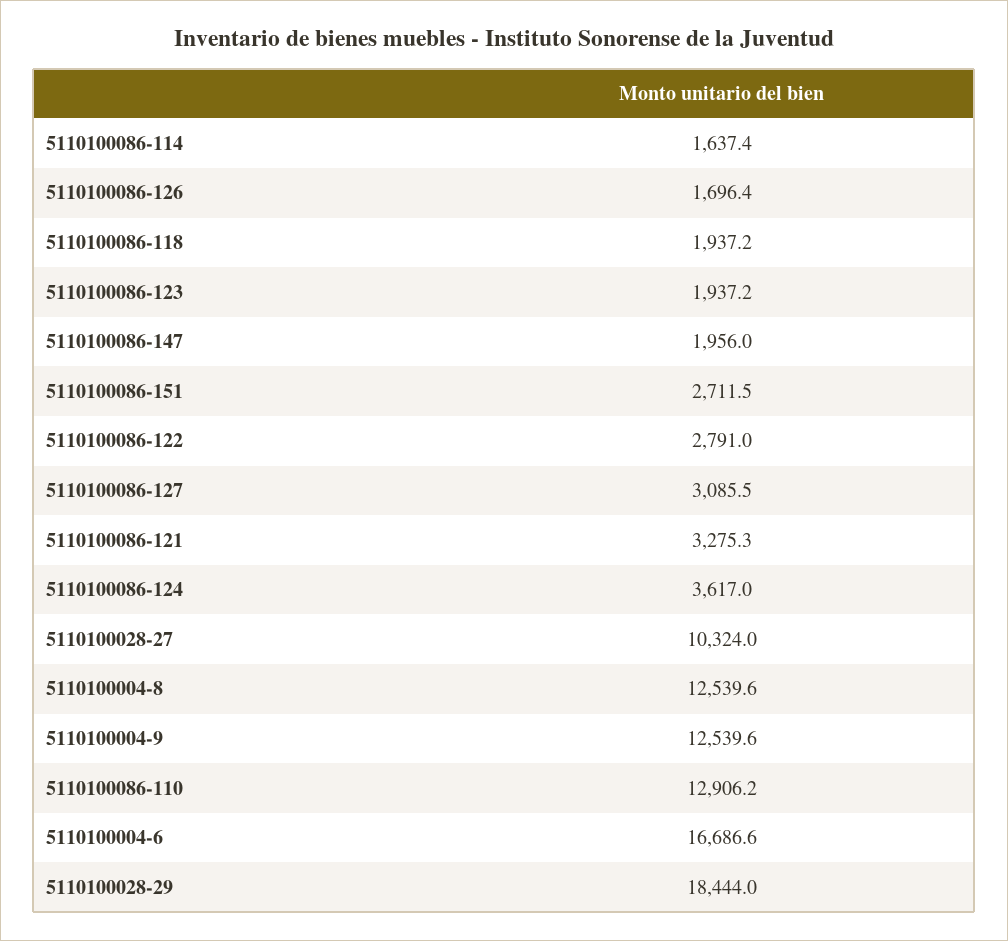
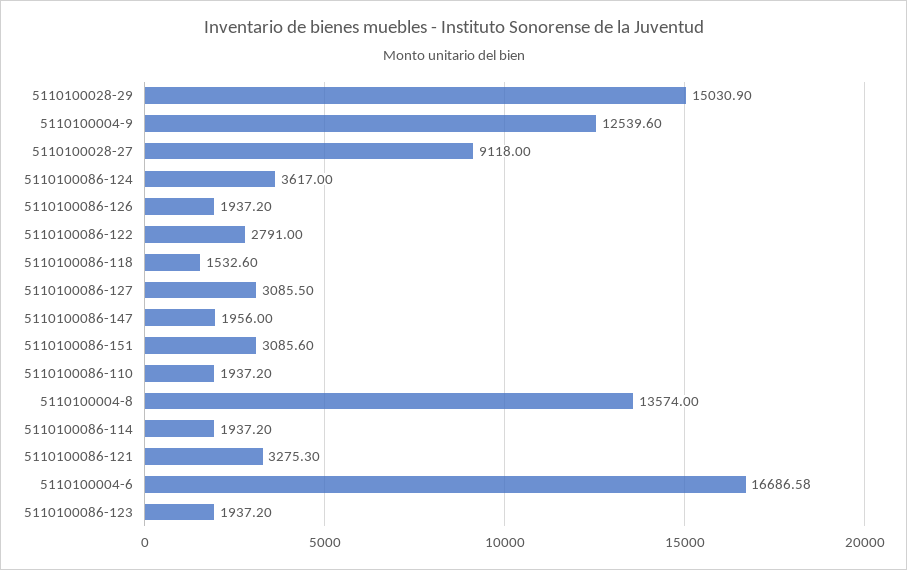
5110100086-114: 1637.4 -> 1937.2
5110100086-126: 1696.4 -> 1937.2
5110100086-118: 1937.2 -> 1532.6
5110100086-151: 2711.5 -> 3085.6
5110100028-27: 10324 -> 9118
5110100004-8: 12539.6 -> 13574
5110100086-110: 12906.2 -> 1937.2
5110100028-29: 18444 -> 15030.9

